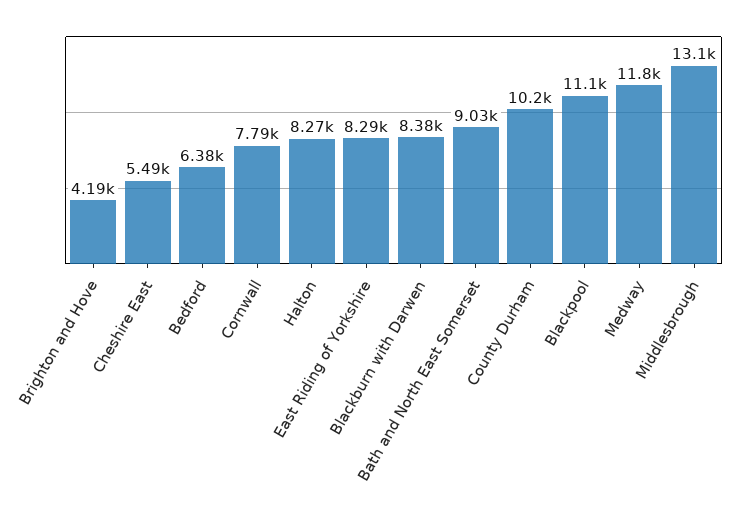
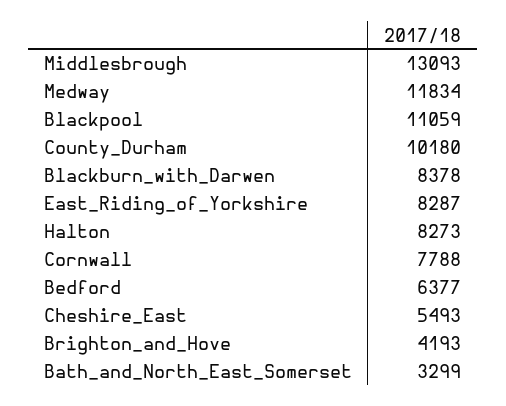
Bath and North East Somerset: 9030 -> 3299

